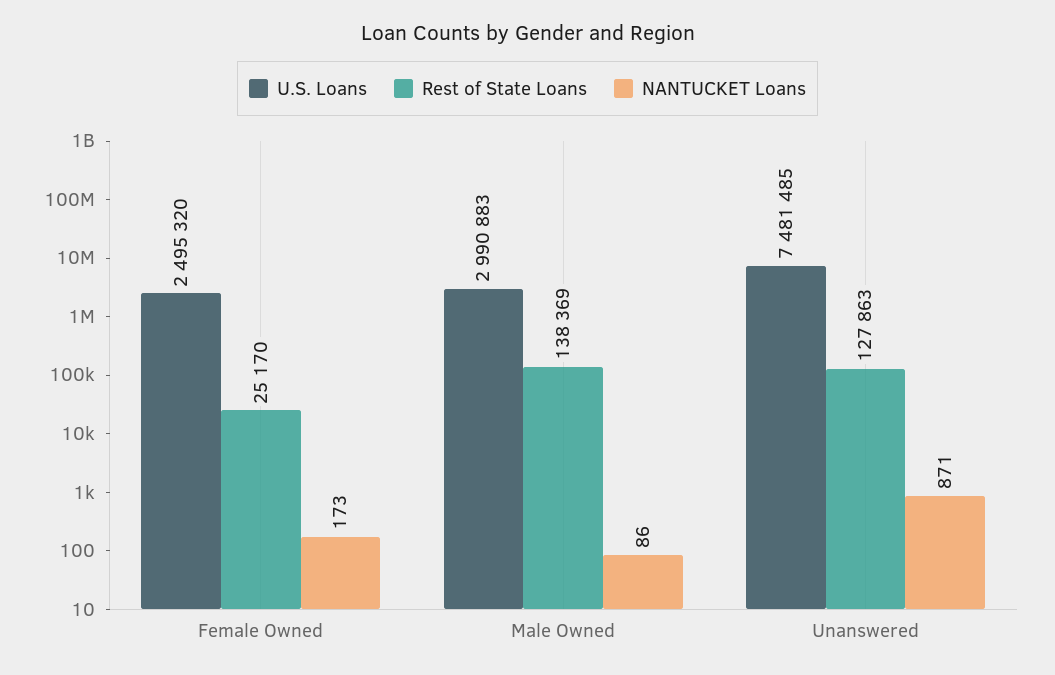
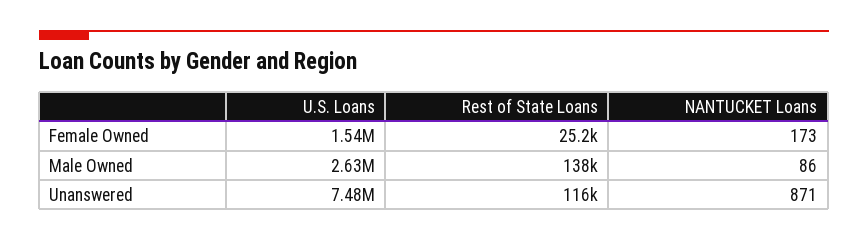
U.S. Loans, Female Owned: 2495320 -> 1540000
U.S. Loans, Male Owned: 2990883 -> 2630000
Rest of State Loans, Unanswered: 127863 -> 116000

